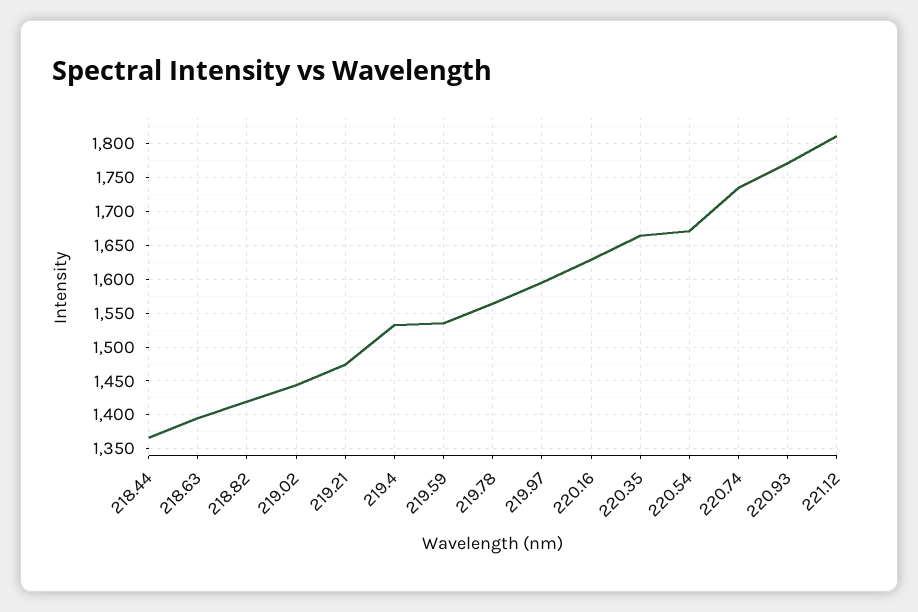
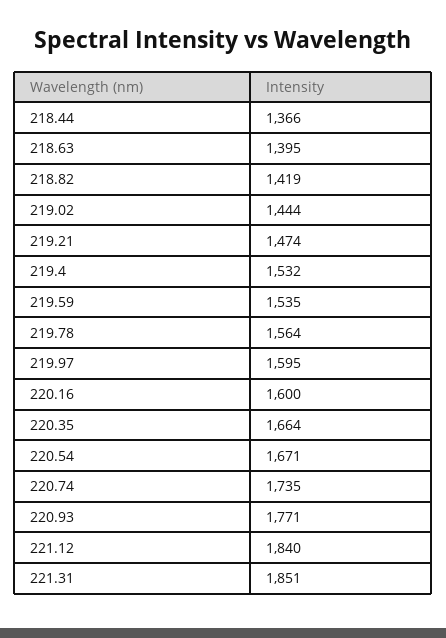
220.16: 1630 -> 1600
221.12: 1810 -> 1840
221.31: none -> 1851

